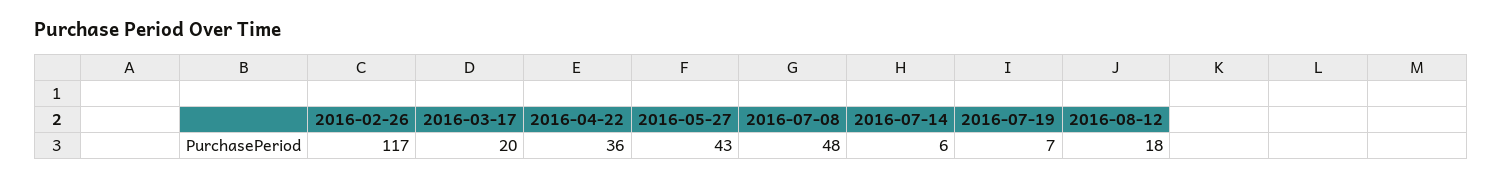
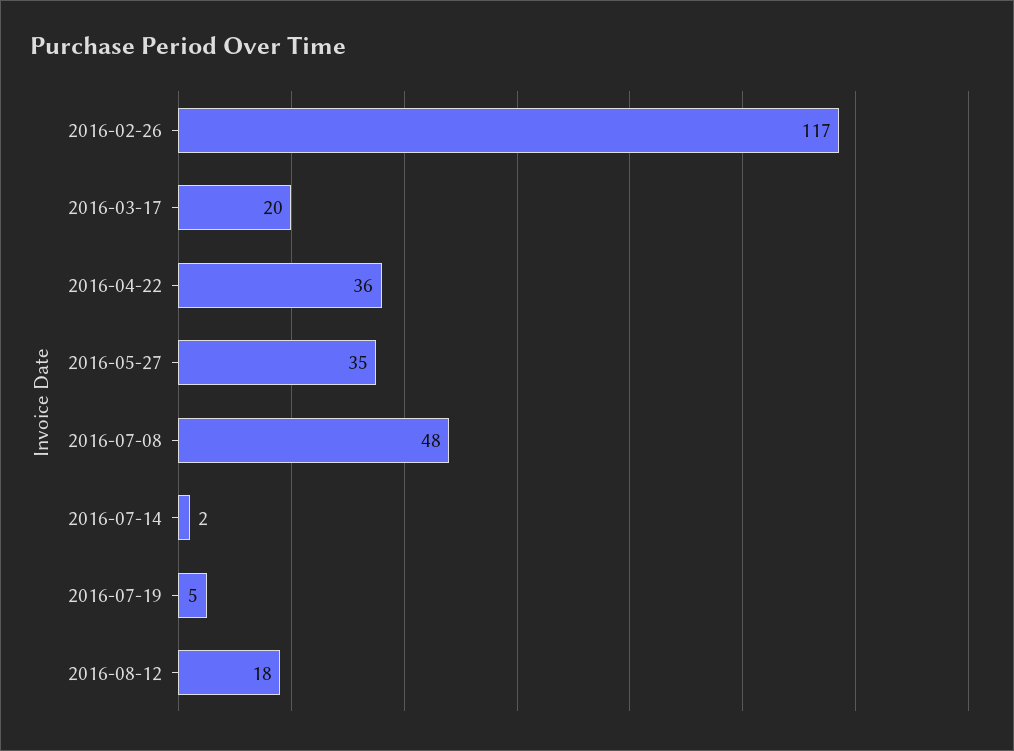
2016-05-27: 43 -> 35
2016-07-14: 6 -> 2
2016-07-19: 7 -> 5

